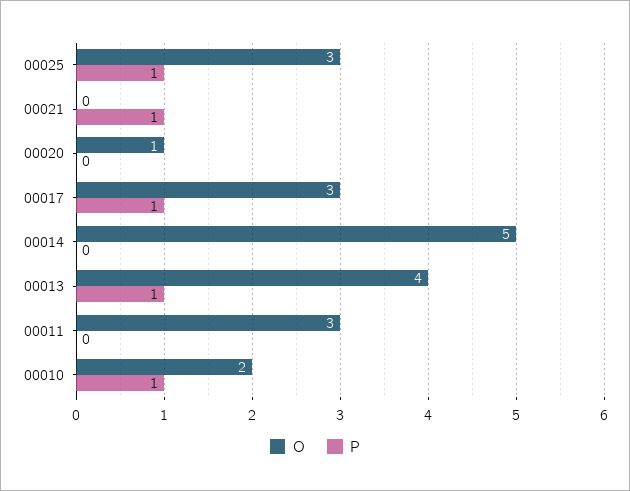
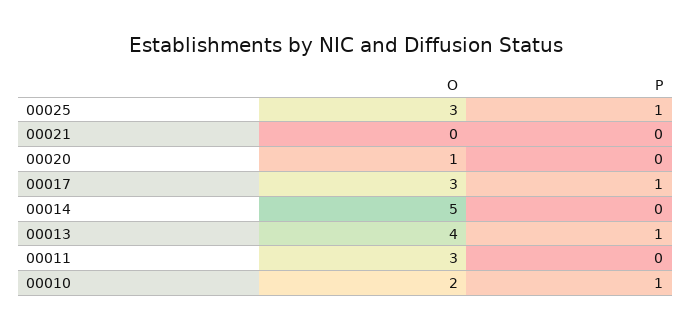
P, 00021: 1 -> 0

